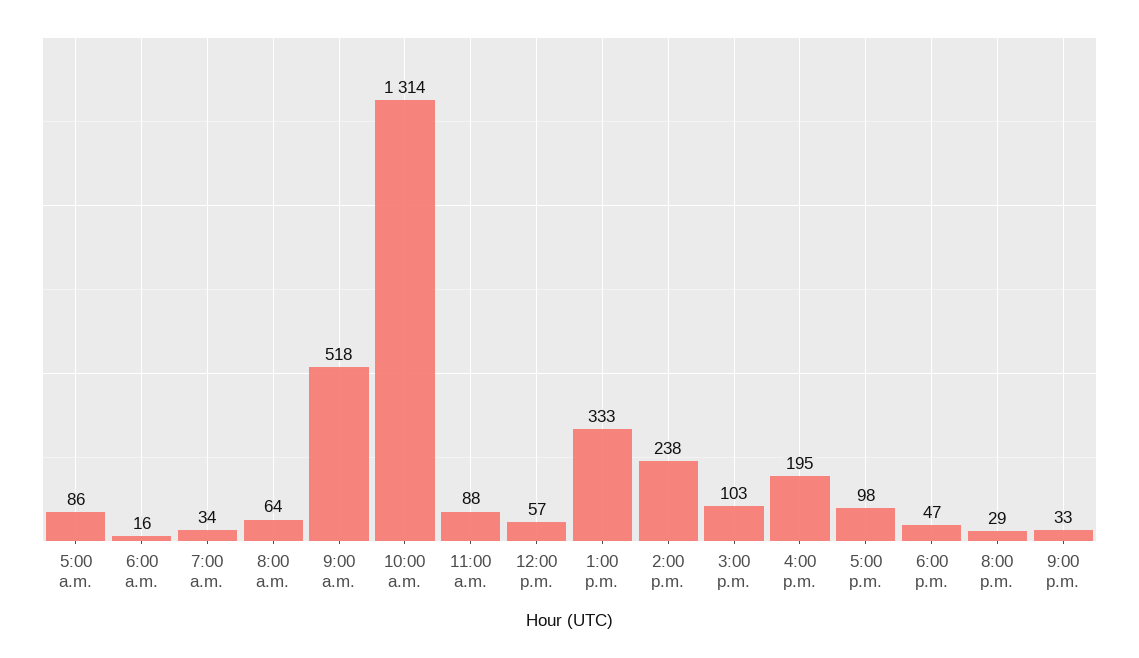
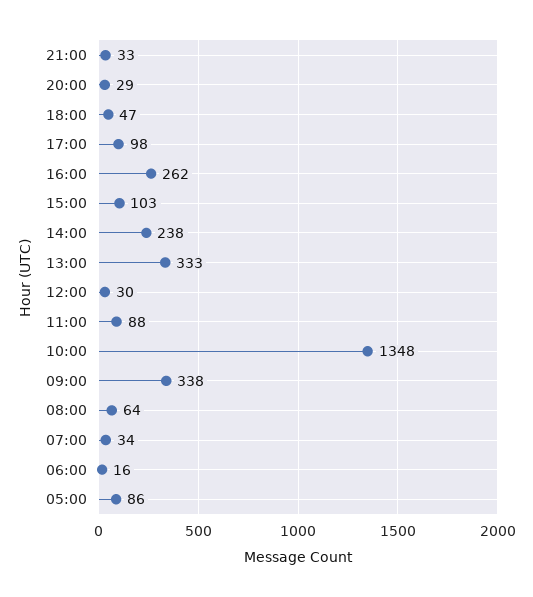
9:00 a.m.: 518 -> 338
10:00 a.m.: 1314 -> 1348
12:00 p.m.: 57 -> 30
4:00 p.m.: 195 -> 262

